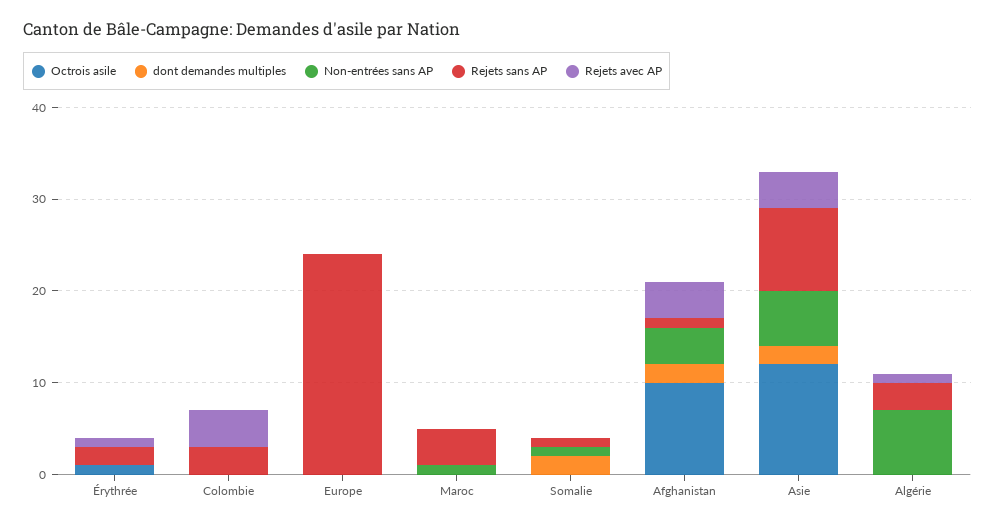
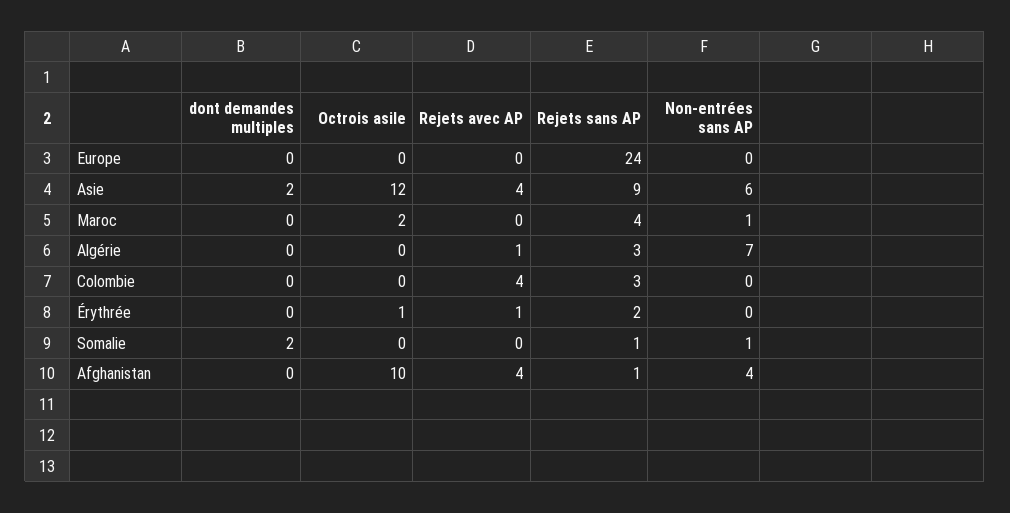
Octrois asile, Maroc: 0 -> 2
dont demandes multiples, Afghanistan: 2 -> 0

